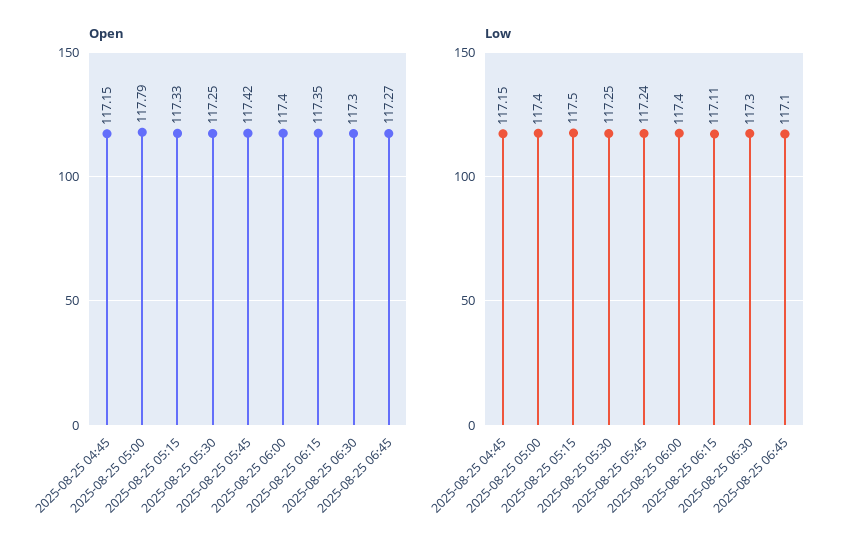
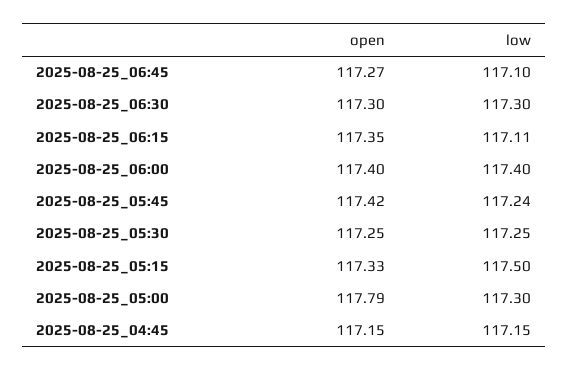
Low, 2025-08-25 05:00: 117.4 -> 117.3

